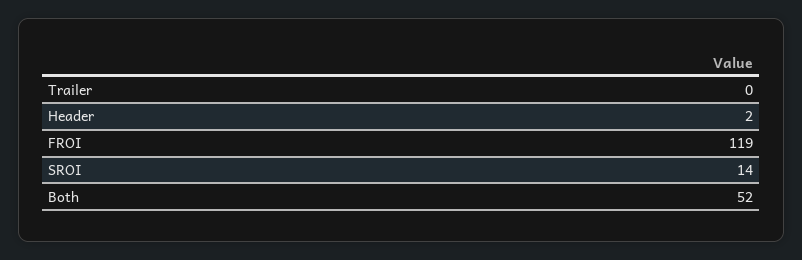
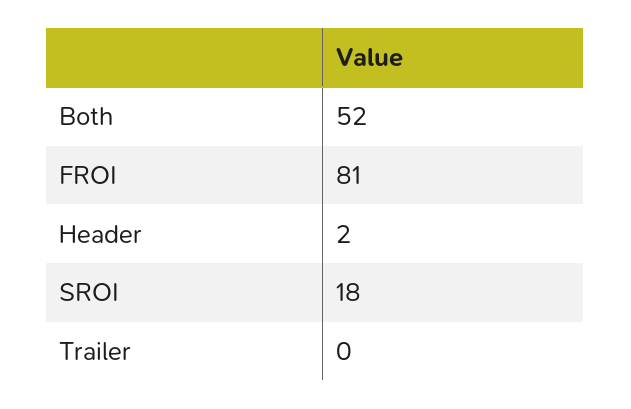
FROI: 119 -> 81
SROI: 14 -> 18

